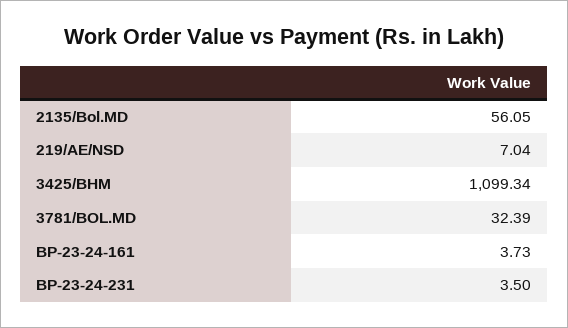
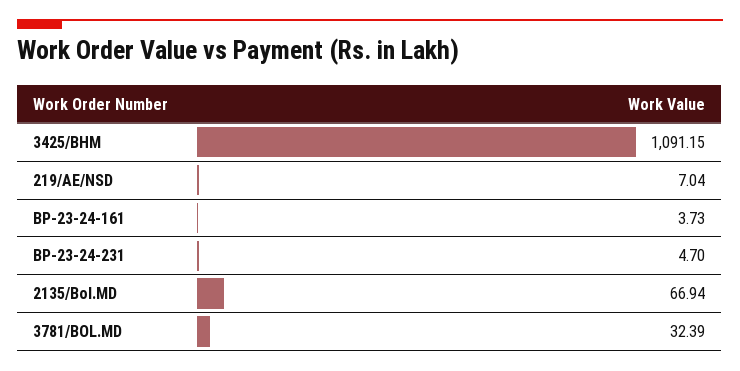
2135/Bol.MD: 56.05 -> 66.94
3425/BHM: 1099.34 -> 1091.15
BP-23-24-231: 3.5 -> 4.7

